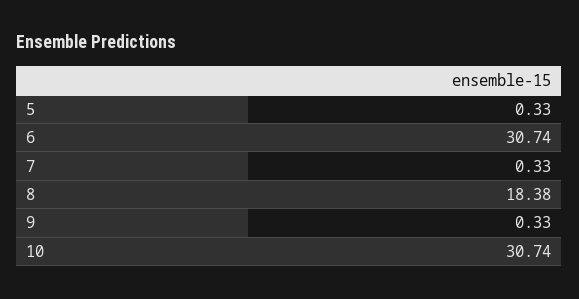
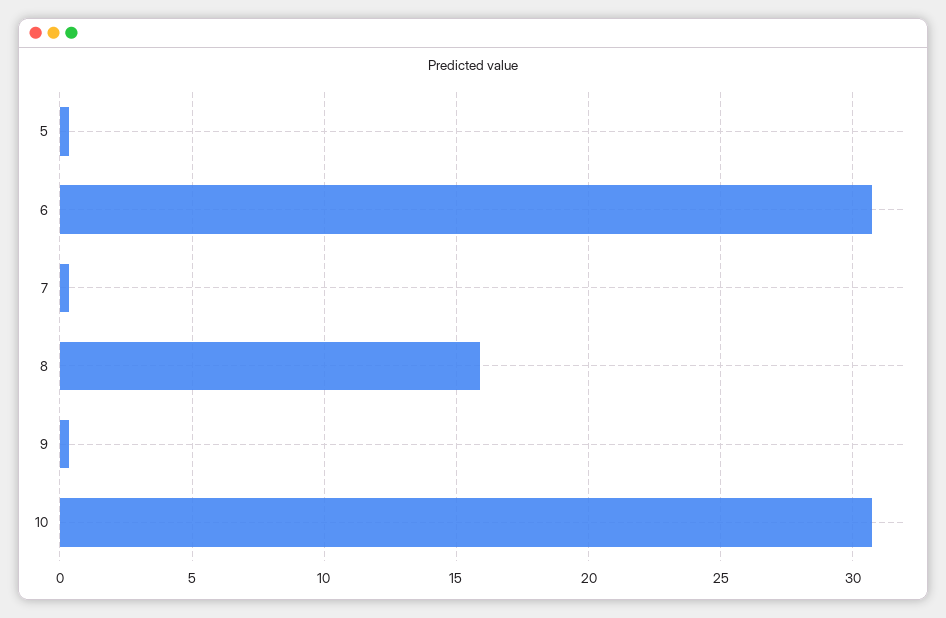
8: 18.38 -> 16

